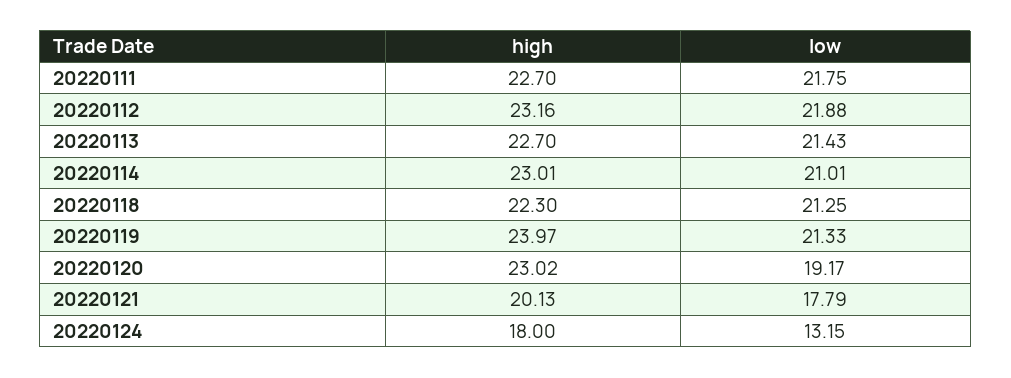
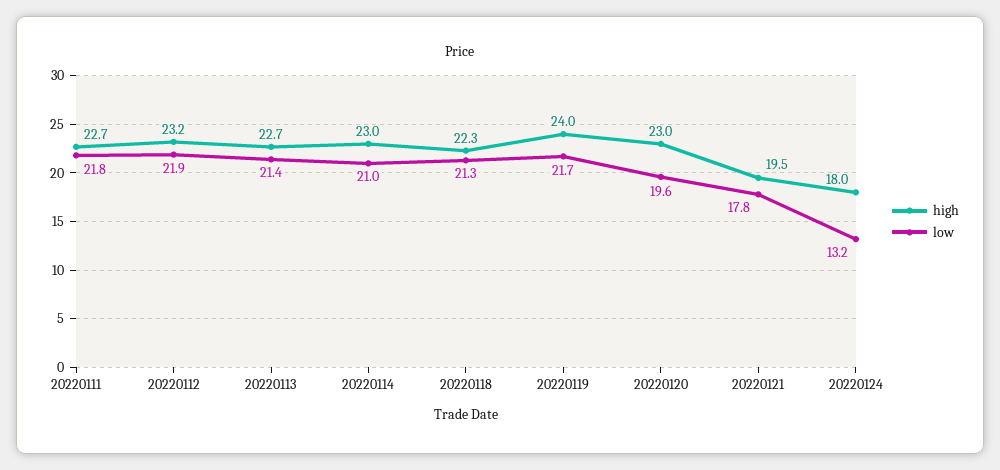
low, 20220119: 21.33 -> 21.7
low, 20220120: 19.17 -> 19.6
high, 20220121: 20.13 -> 19.5

